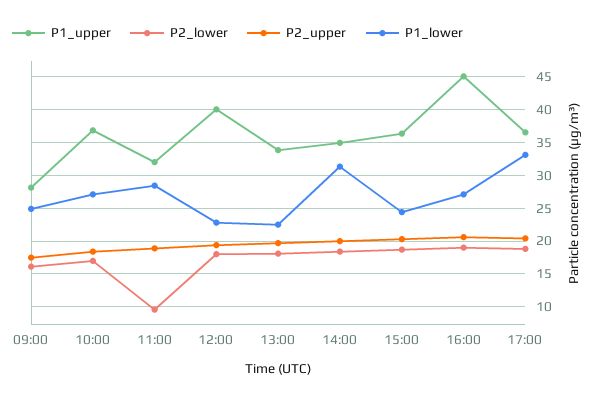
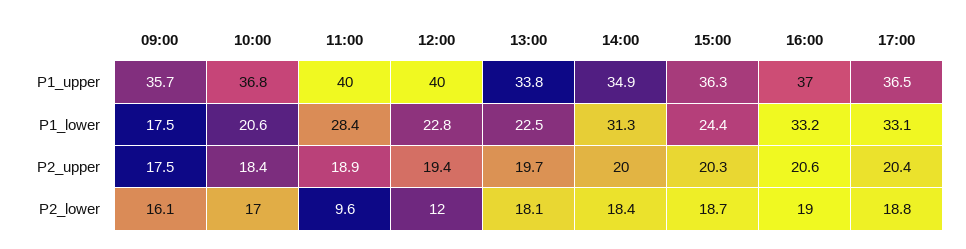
P1_upper, 09:00: 28 -> 35.7
P1_lower, 09:00: 25 -> 17.5
P1_lower, 10:00: 27 -> 20.6
P1_upper, 11:00: 32 -> 40
P2_lower, 12:00: 18 -> 12
P1_upper, 16:00: 45 -> 37
P1_lower, 16:00: 27 -> 33.2

